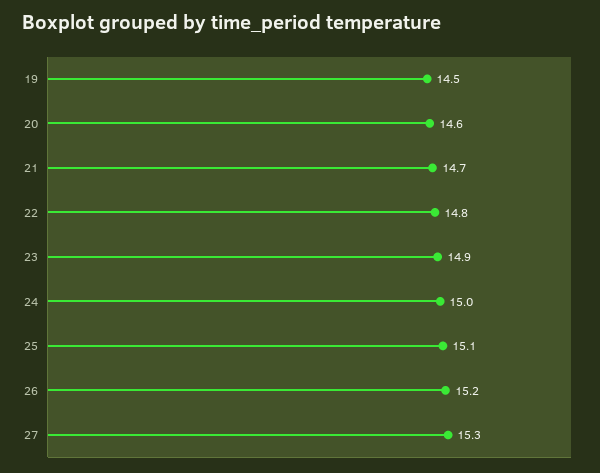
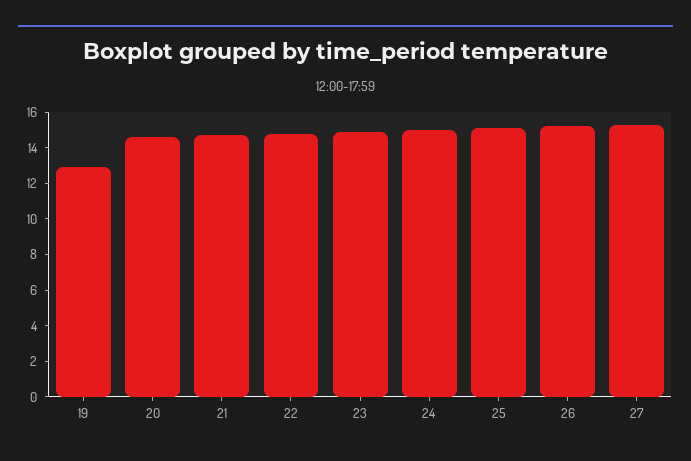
19: 14.5 -> 13

